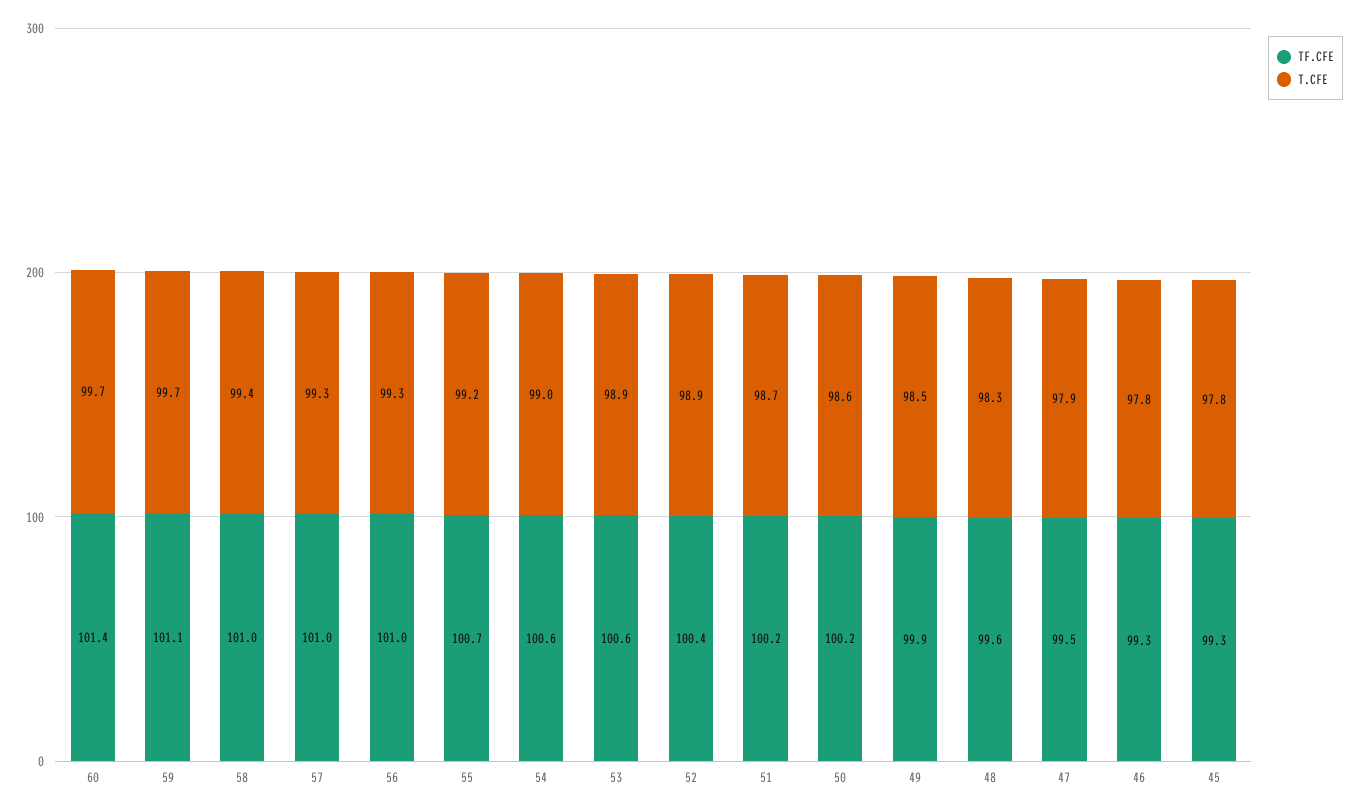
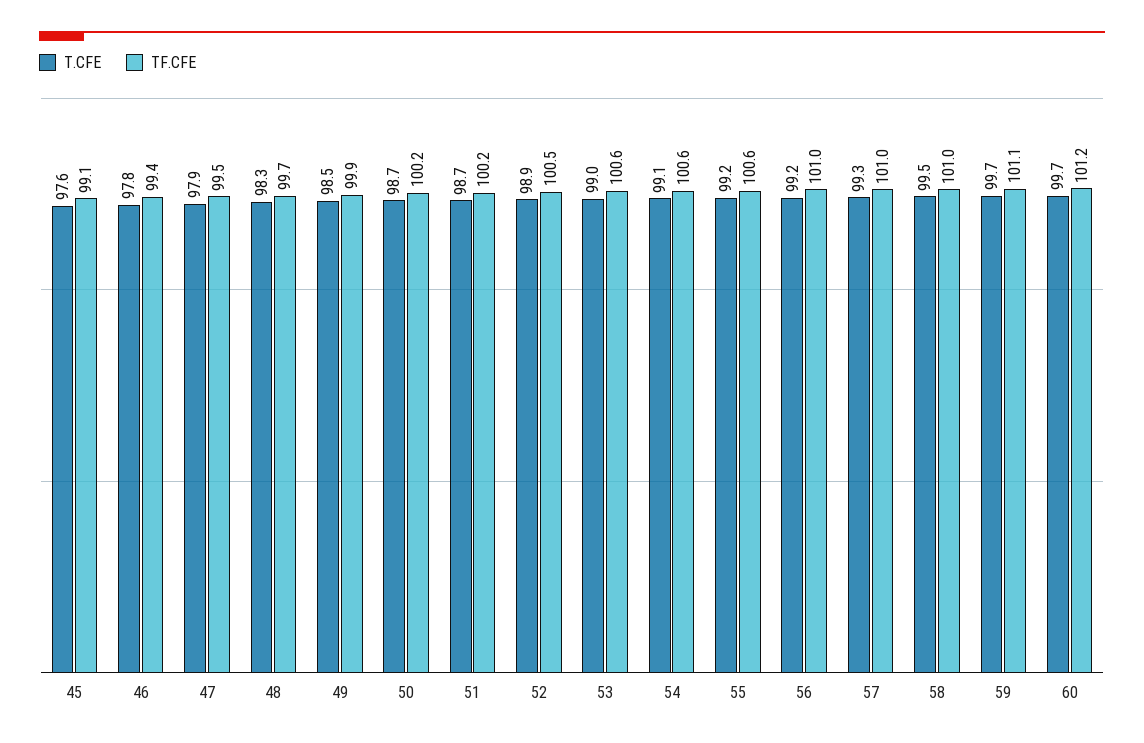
TF.CFE, 60: 101.4 -> 101.2
T.CFE, 58: 99.4 -> 99.5
T.CFE, 56: 99.3 -> 99.2
TF.CFE, 55: 100.7 -> 100.6
T.CFE, 54: 99 -> 99.1
T.CFE, 53: 98.9 -> 99
TF.CFE, 52: 100.4 -> 100.5
T.CFE, 50: 98.6 -> 98.7
TF.CFE, 48: 99.6 -> 99.7
TF.CFE, 46: 99.3 -> 99.4
TF.CFE, 45: 99.3 -> 99.1
T.CFE, 45: 97.8 -> 97.6

